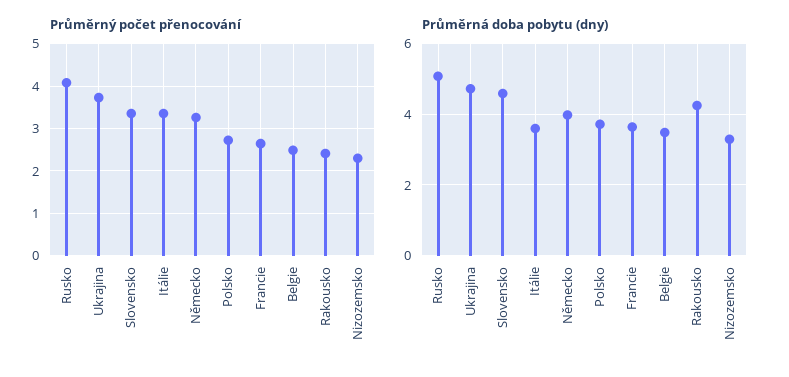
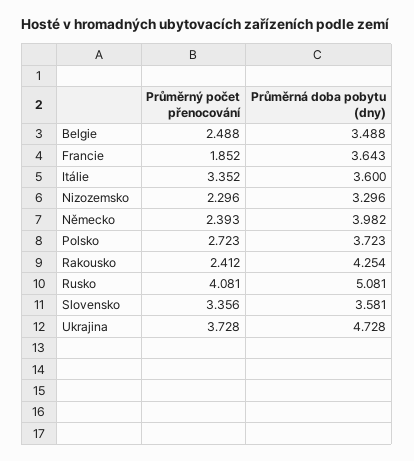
Průměrný počet přenocování, Německo: 3.2 -> 2.393
Průměrný počet přenocování, Francie: 2.6 -> 1.852
Průměrná doba pobytu (dny), Slovensko: 4.6 -> 3.581

